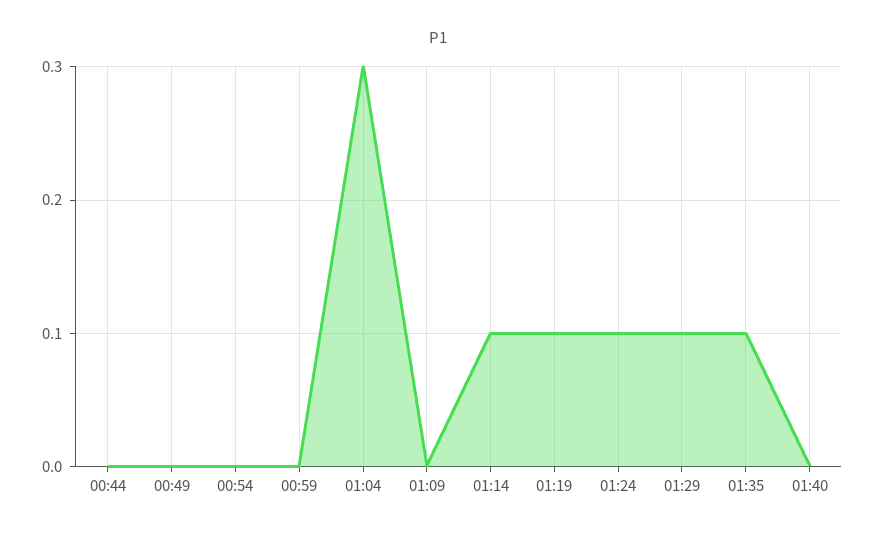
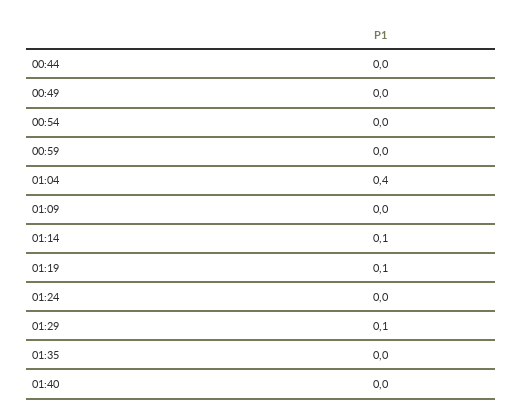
01:04: 0.3 -> 0.4
01:24: 0.1 -> 0
01:35: 0.1 -> 0

